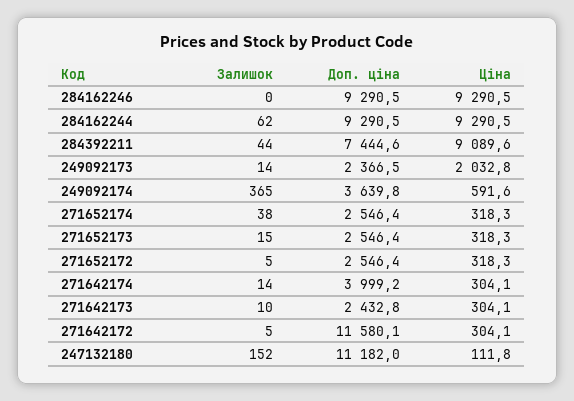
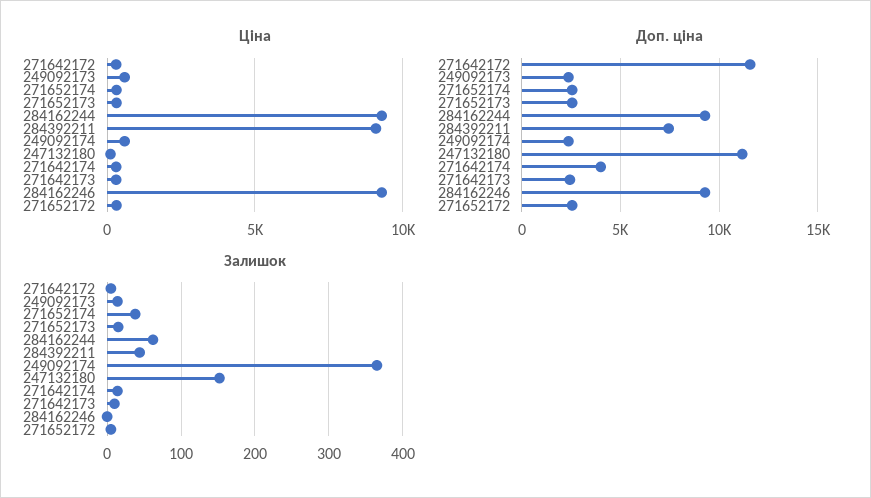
Ціна, 249092173: 2032.8 -> 500
Доп. ціна, 249092174: 3639.8 -> 2500

